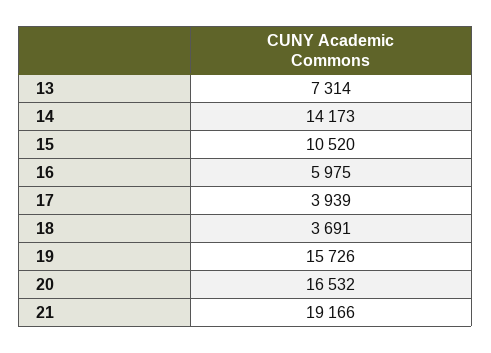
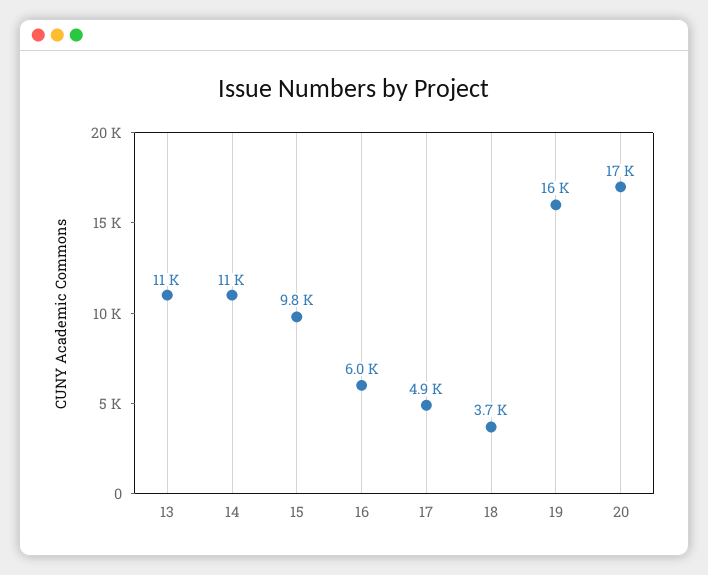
13: 7314 -> 11000
14: 14173 -> 11000
15: 10520 -> 9800
17: 3939 -> 4900
21: 19166 -> none

